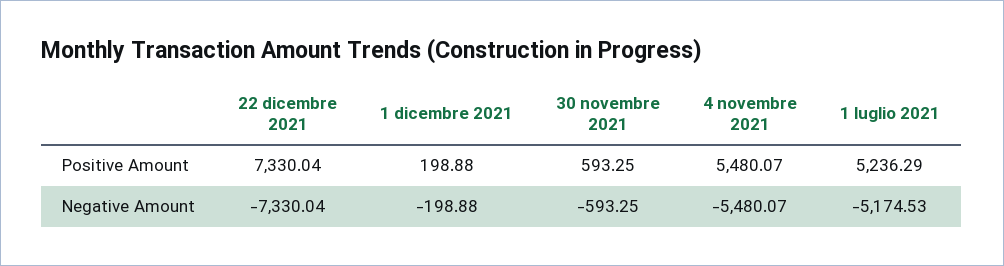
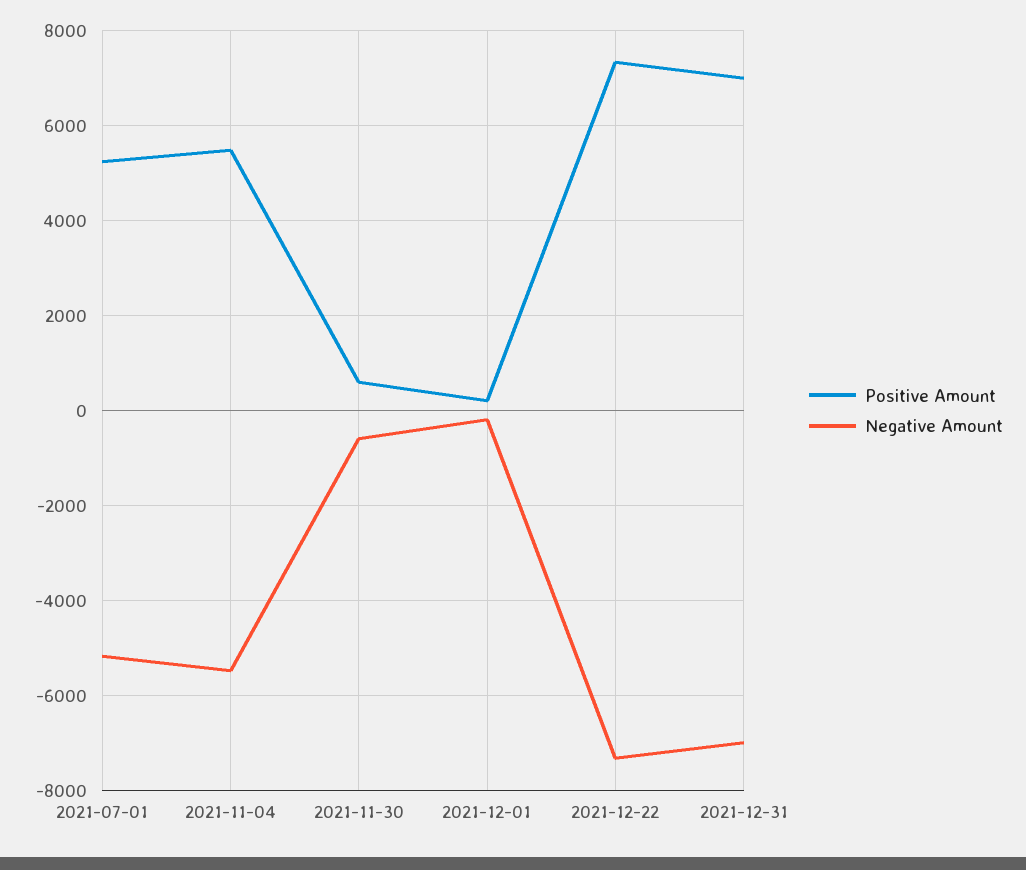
Positive Amount, 2021-12-31: none -> 7000
Negative Amount, 2021-12-31: none -> -7000

